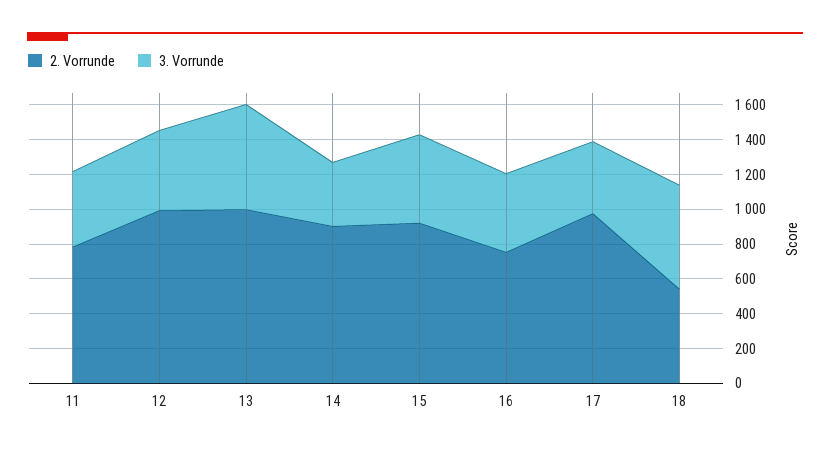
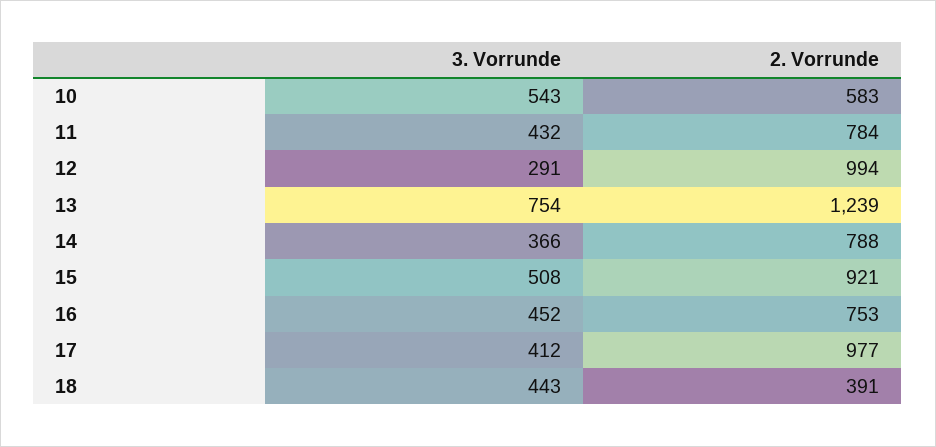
3. Vorrunde, 12: 450 -> 291
2. Vorrunde, 13: 1000 -> 1239
3. Vorrunde, 13: 600 -> 754
2. Vorrunde, 14: 900 -> 788
2. Vorrunde, 18: 550 -> 391
3. Vorrunde, 18: 600 -> 443
3. Vorrunde, 10: none -> 543
2. Vorrunde, 10: none -> 583

